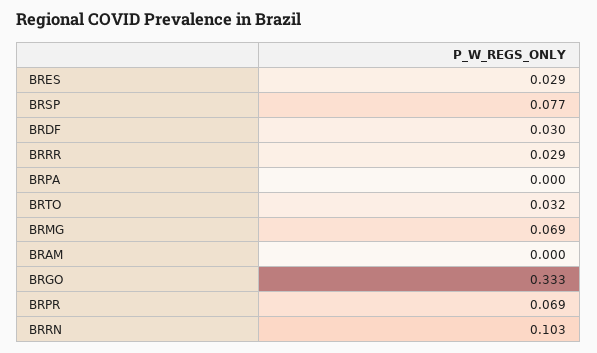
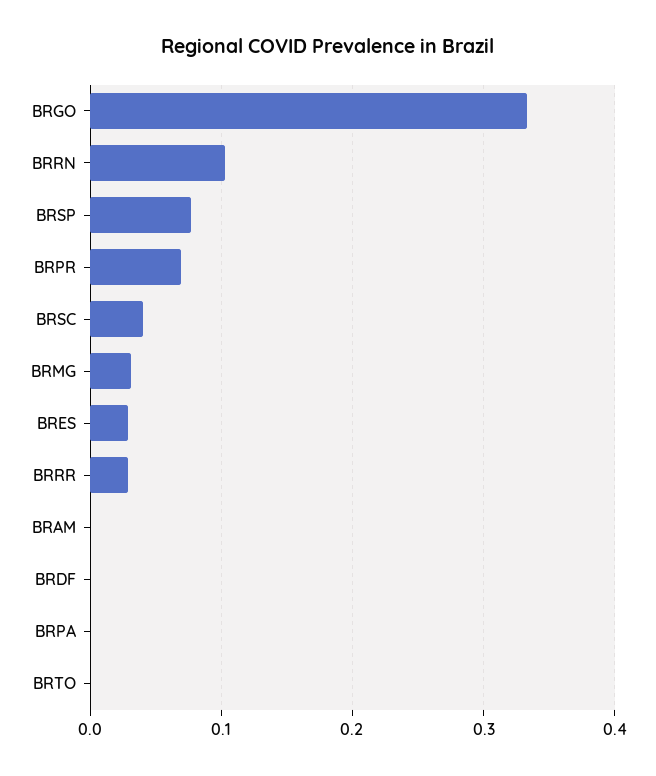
BRDF: 0.03 -> 0
BRTO: 0.032 -> 0
BRMG: 0.069 -> 0.03
BRSC: none -> 0.04

